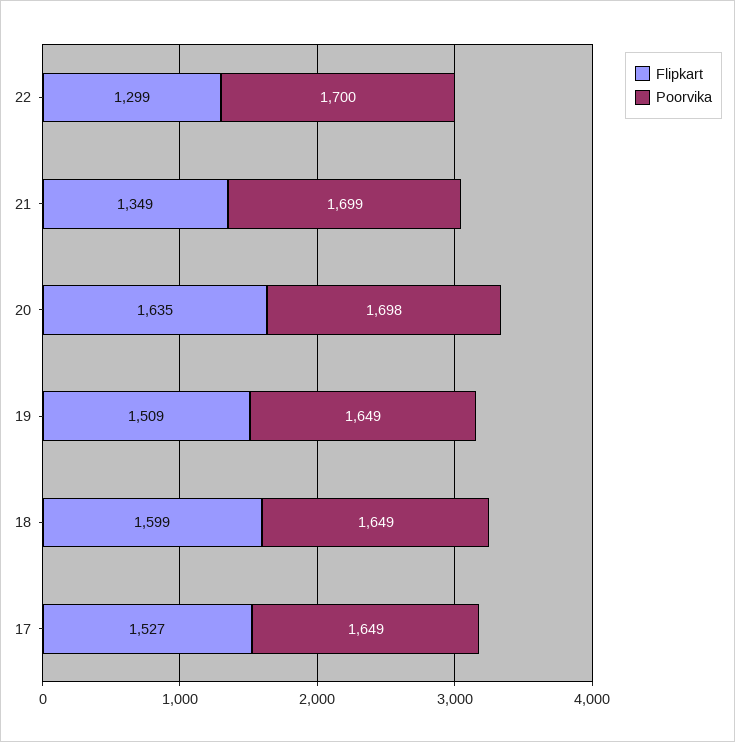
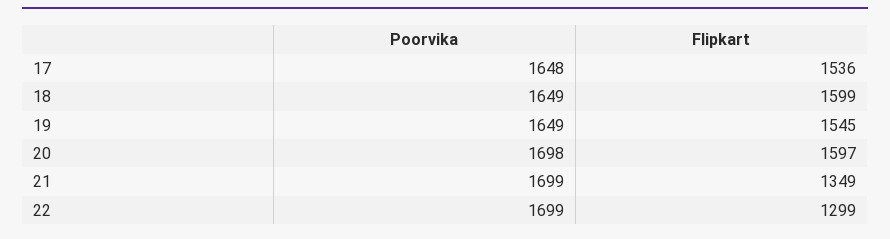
Poorvika, 22: 1700 -> 1699
Flipkart, 20: 1635 -> 1597
Flipkart, 19: 1509 -> 1545
Flipkart, 17: 1527 -> 1536
Poorvika, 17: 1649 -> 1648

